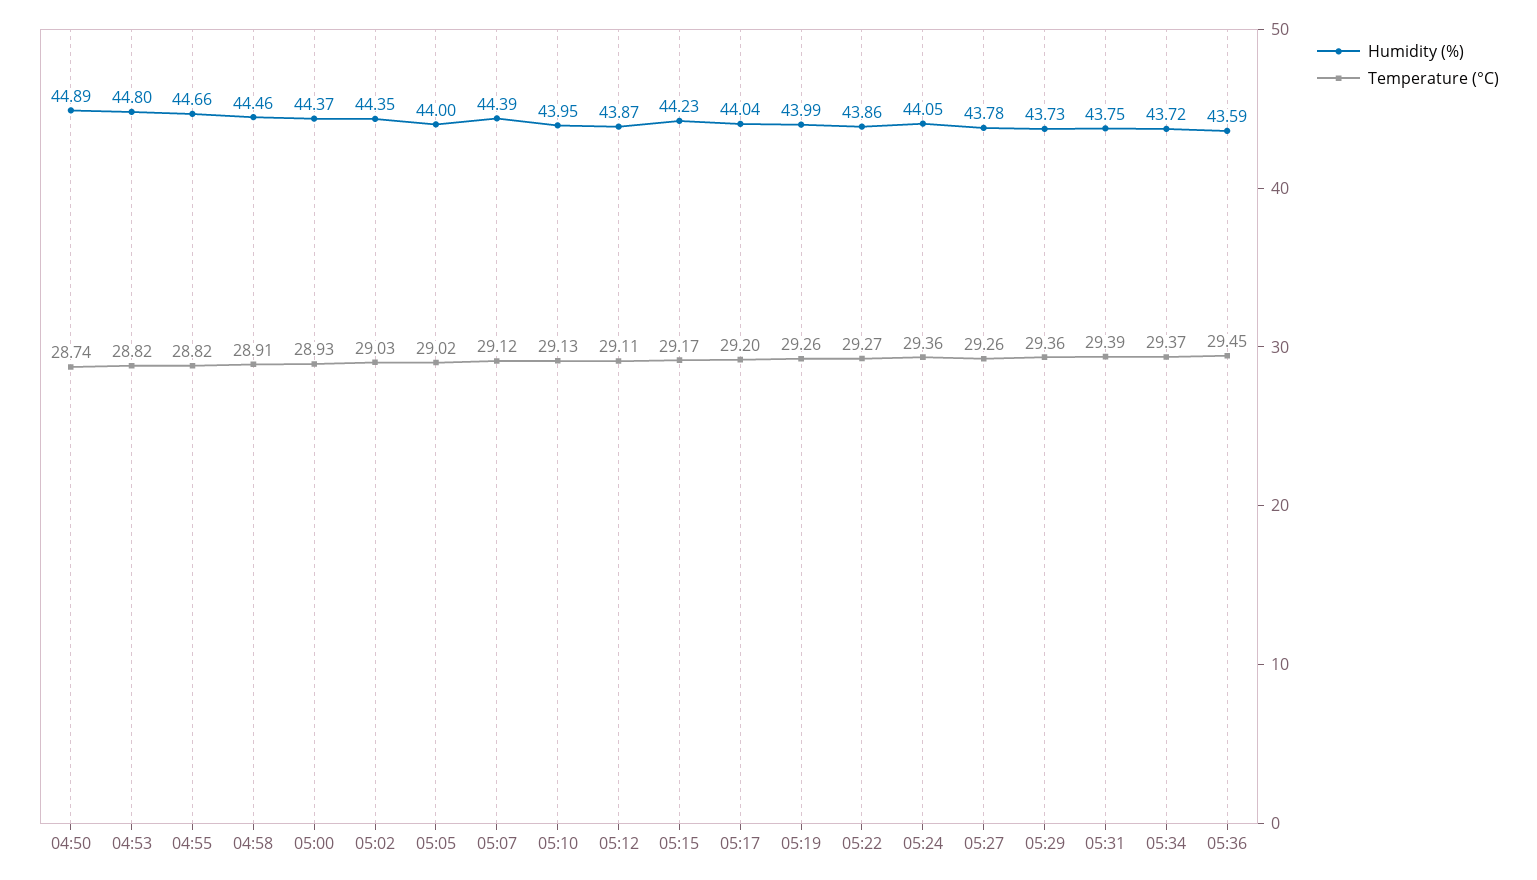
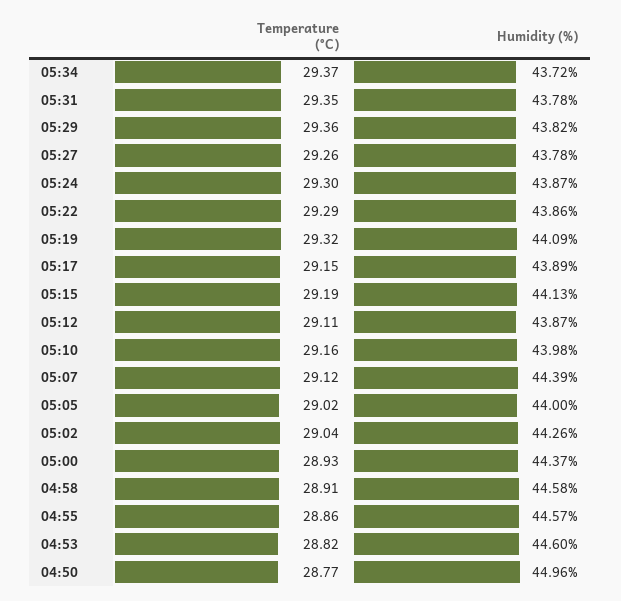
Humidity (%), 04:50: 44.89 -> 44.96
Temperature (°C), 04:50: 28.74 -> 28.77
Humidity (%), 04:53: 44.8 -> 44.6
Humidity (%), 04:55: 44.66 -> 44.57
Temperature (°C), 04:55: 28.82 -> 28.86
Humidity (%), 04:58: 44.46 -> 44.58
Humidity (%), 05:02: 44.35 -> 44.26
Temperature (°C), 05:02: 29.03 -> 29.04
Humidity (%), 05:10: 43.95 -> 43.98
Temperature (°C), 05:10: 29.13 -> 29.16
Humidity (%), 05:15: 44.23 -> 44.13
Temperature (°C), 05:15: 29.17 -> 29.19
Humidity (%), 05:17: 44.04 -> 43.89
Temperature (°C), 05:17: 29.2 -> 29.15
Humidity (%), 05:19: 43.99 -> 44.09
Temperature (°C), 05:19: 29.26 -> 29.32
Temperature (°C), 05:22: 29.27 -> 29.29
Humidity (%), 05:24: 44.05 -> 43.87
Temperature (°C), 05:24: 29.36 -> 29.3
Humidity (%), 05:29: 43.73 -> 43.82
Humidity (%), 05:31: 43.75 -> 43.78
Temperature (°C), 05:31: 29.39 -> 29.35
Humidity (%), 05:36: 43.59 -> none
Temperature (°C), 05:36: 29.45 -> none

